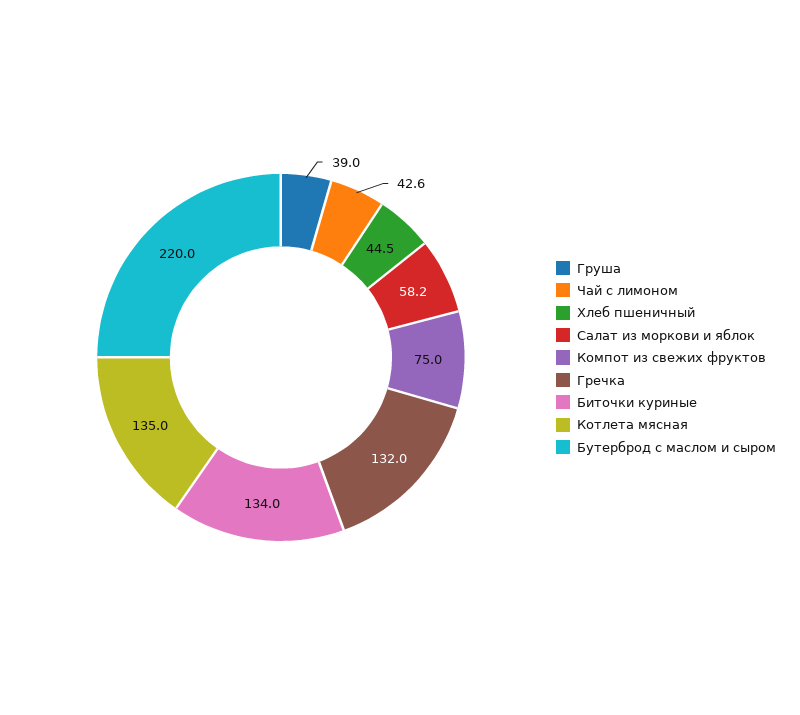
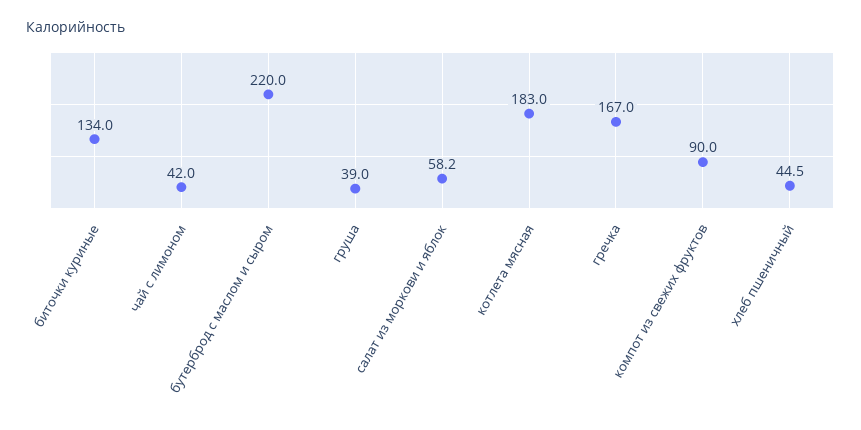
Чай с лимоном: 42.6 -> 42
Компот из свежих фруктов: 75 -> 90
Гречка: 132 -> 167
Котлета мясная: 135 -> 183

